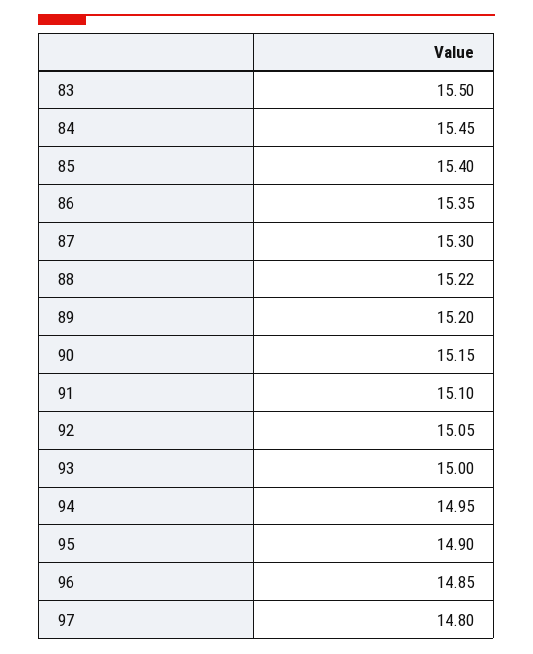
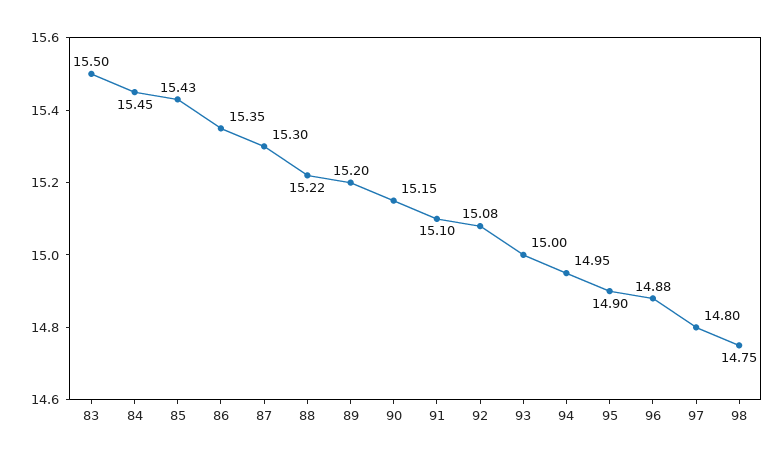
85: 15.4 -> 15.43
92: 15.05 -> 15.08
96: 14.85 -> 14.88
98: none -> 14.75

